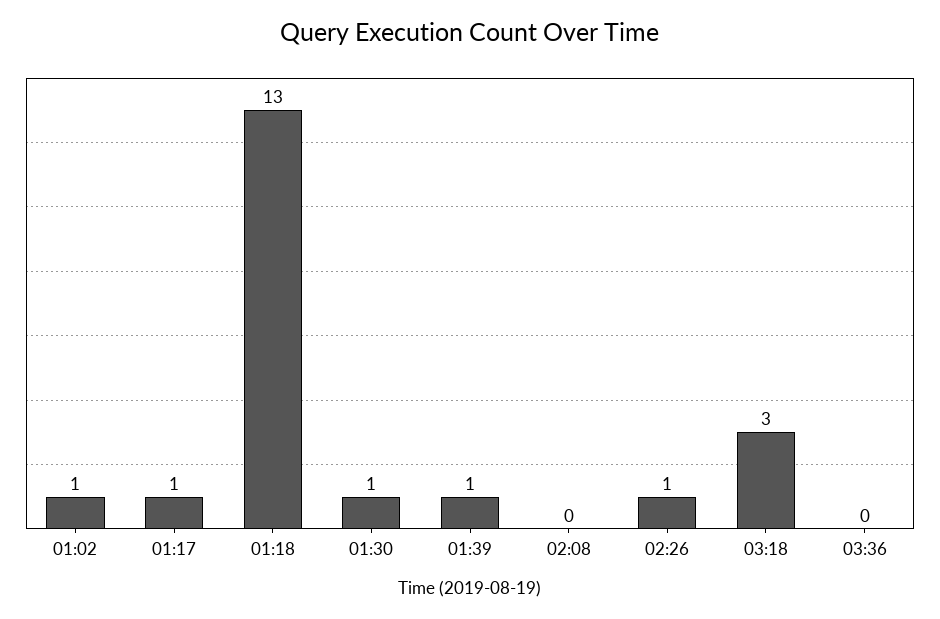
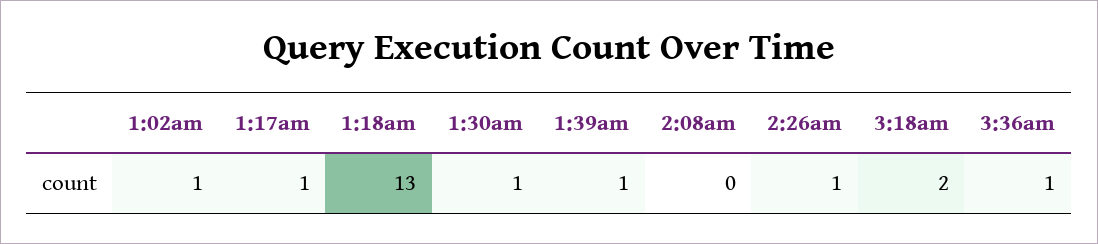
03:18: 3 -> 2
03:36: 0 -> 1

